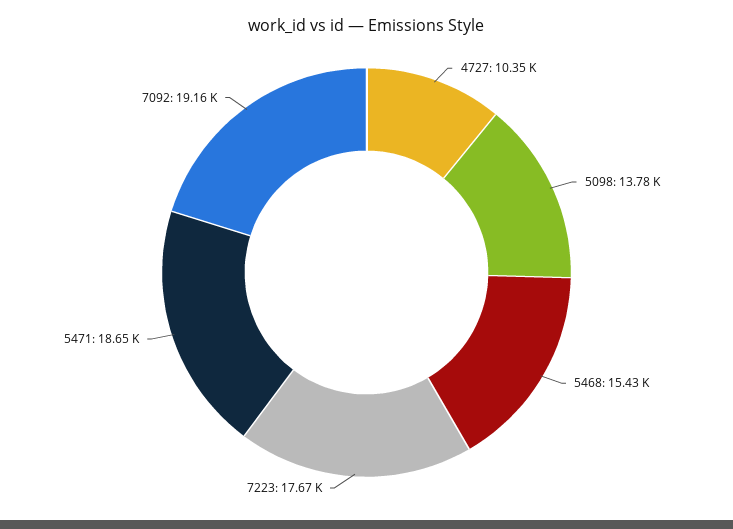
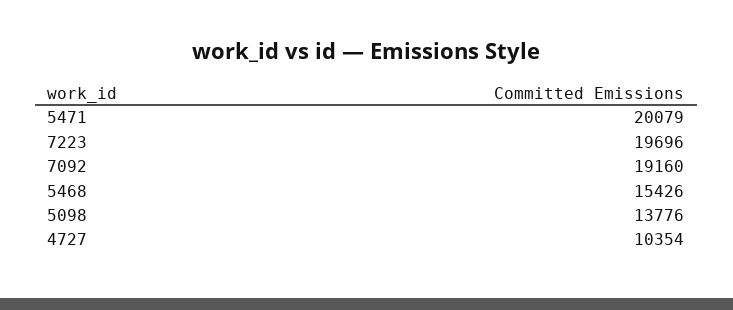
7223: 17670 -> 19696
5471: 18650 -> 20079

